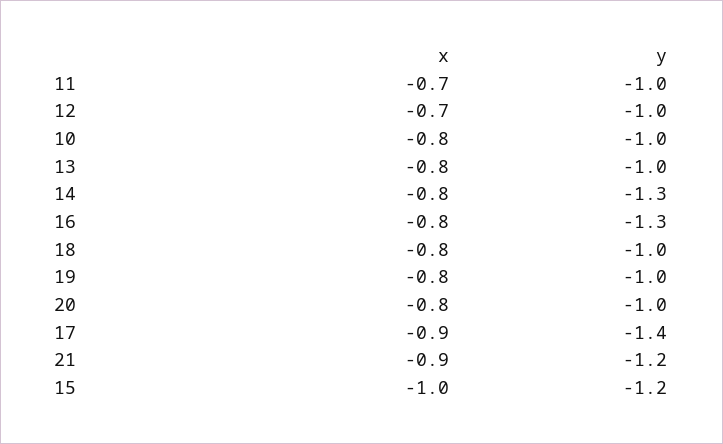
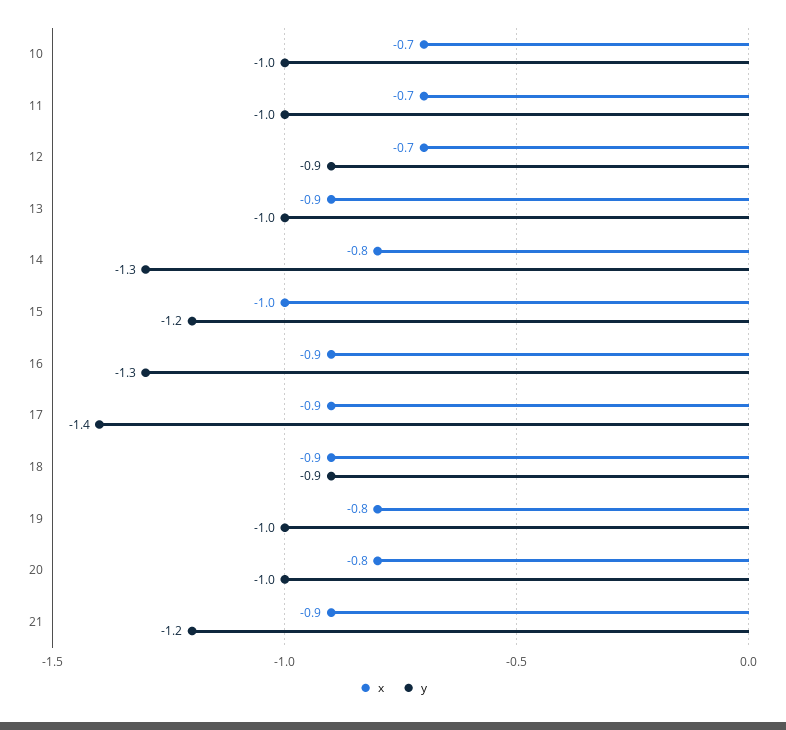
y, 12: -1 -> -0.9
x, 10: -0.8 -> -0.7
x, 13: -0.8 -> -0.9
x, 16: -0.8 -> -0.9
x, 18: -0.8 -> -0.9
y, 18: -1 -> -0.9

